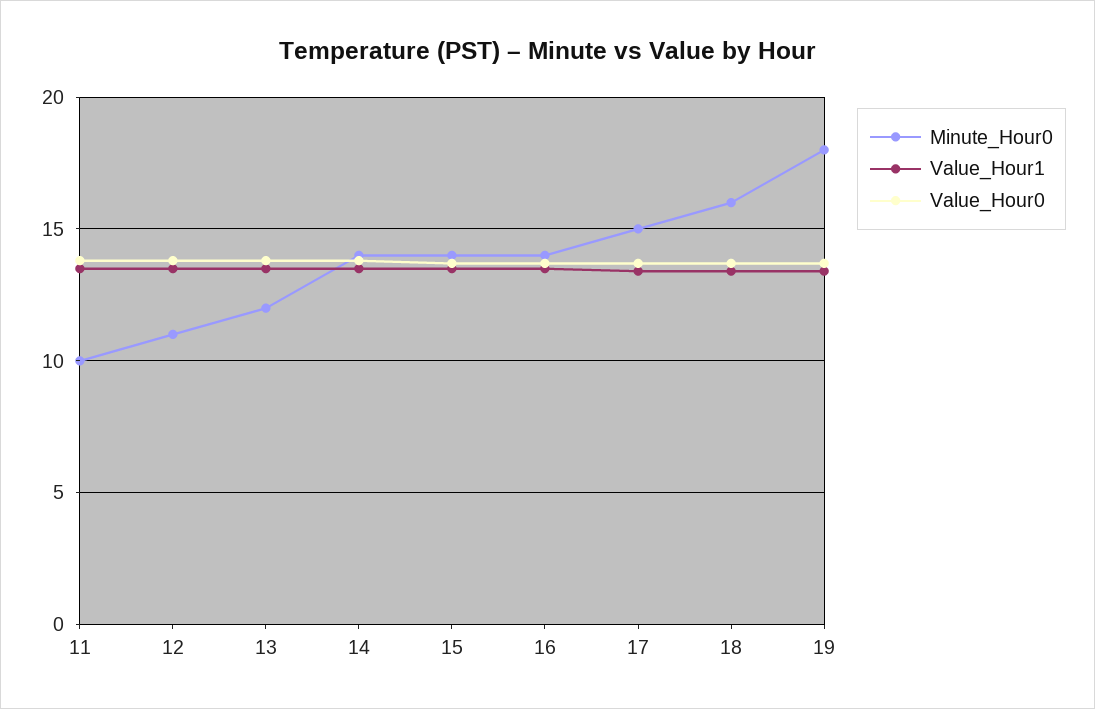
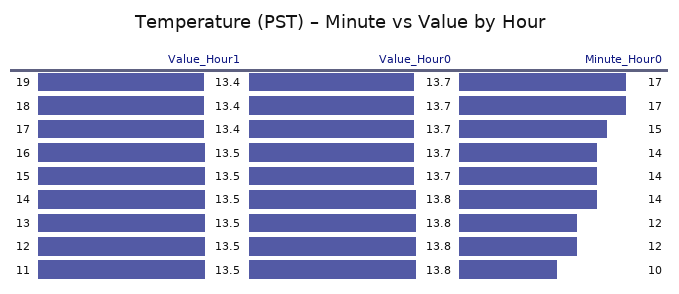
Minute_Hour0, 12: 11 -> 12
Minute_Hour0, 18: 16 -> 17
Minute_Hour0, 19: 18 -> 17

